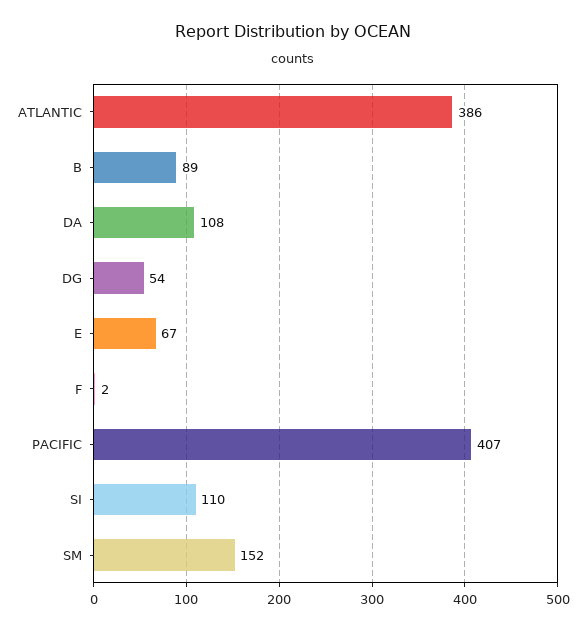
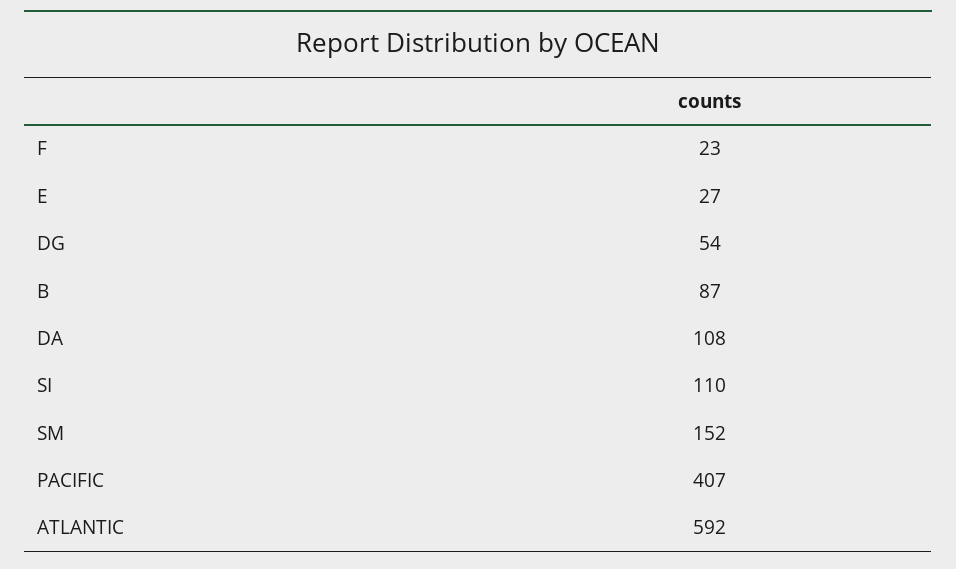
ATLANTIC: 386 -> 592
B: 89 -> 87
E: 67 -> 27
F: 2 -> 23

